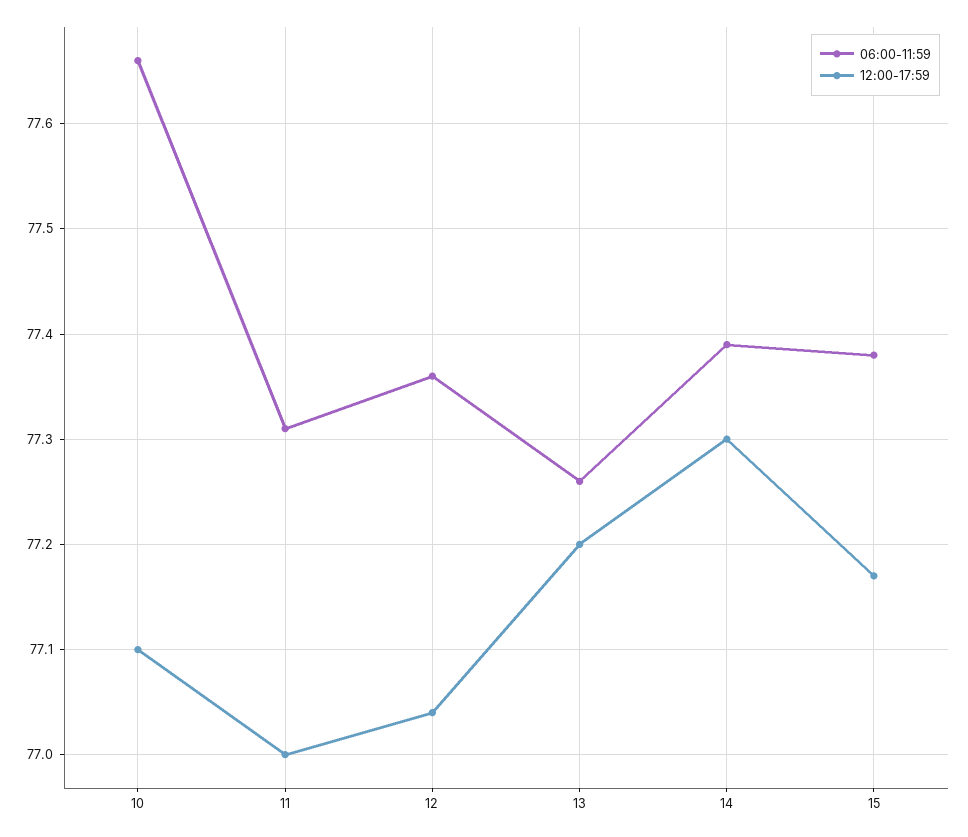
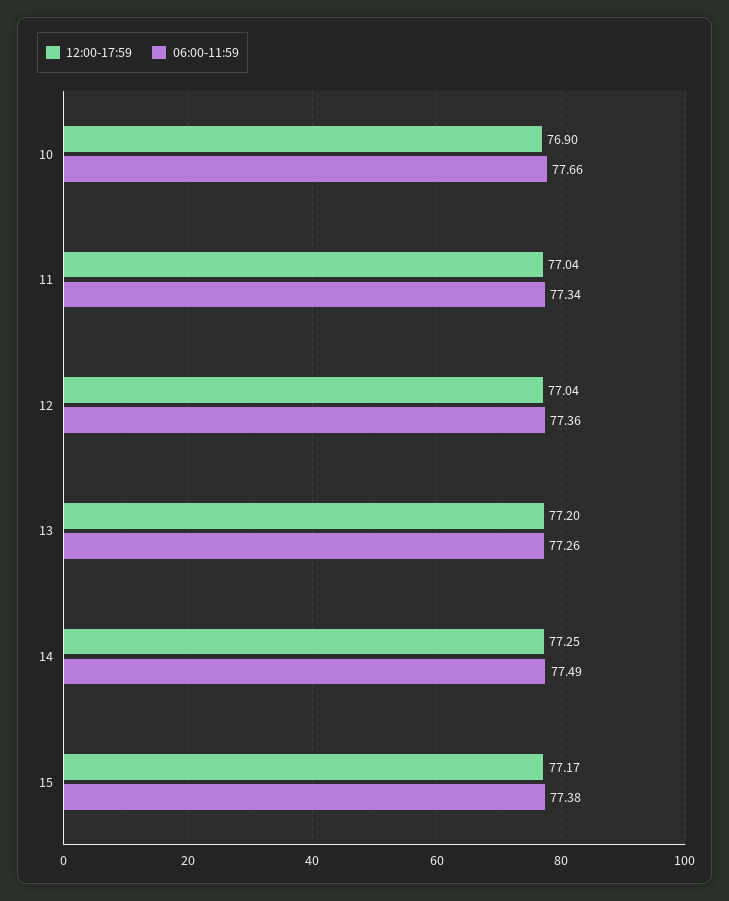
12:00-17:59, 10: 77.1 -> 76.9
06:00-11:59, 11: 77.31 -> 77.34
12:00-17:59, 11: 77 -> 77.04
06:00-11:59, 14: 77.39 -> 77.49
12:00-17:59, 14: 77.3 -> 77.25

